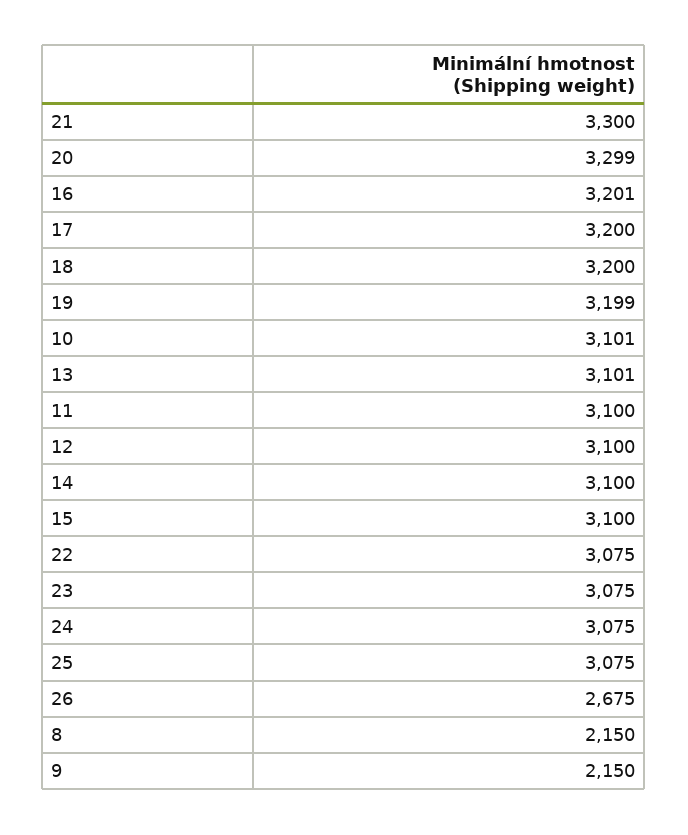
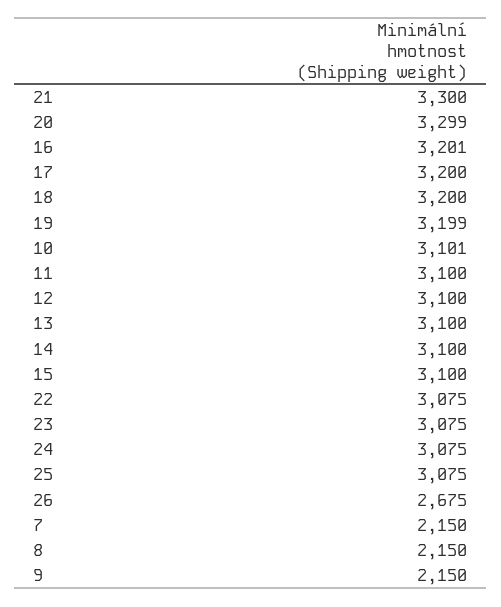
13: 3101 -> 3100
7: none -> 2150

